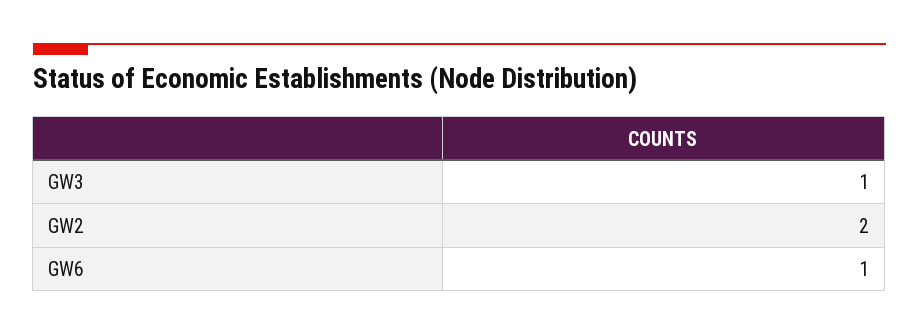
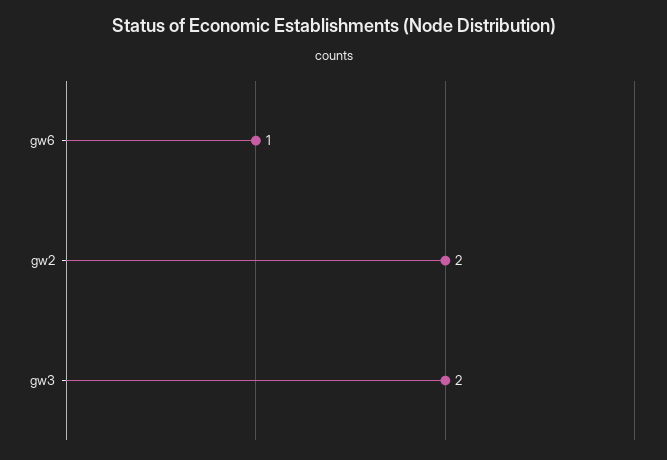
GW3: 1 -> 2

